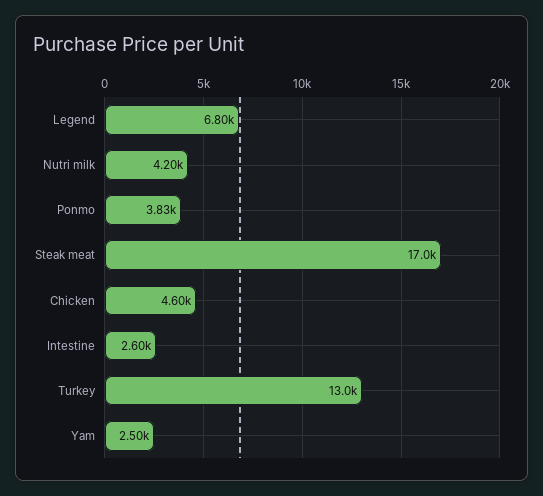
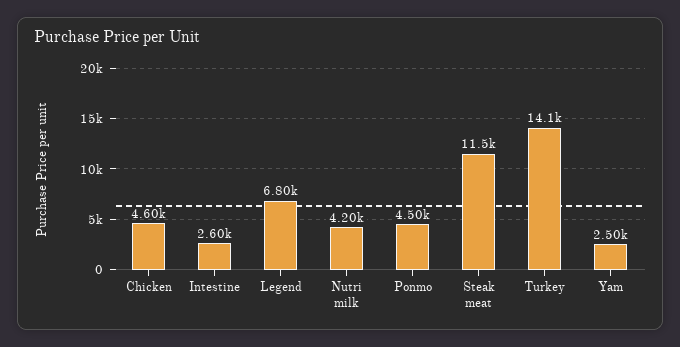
Ponmo: 3830 -> 4500
Steak meat: 17000 -> 11500
Turkey: 13000 -> 14100

